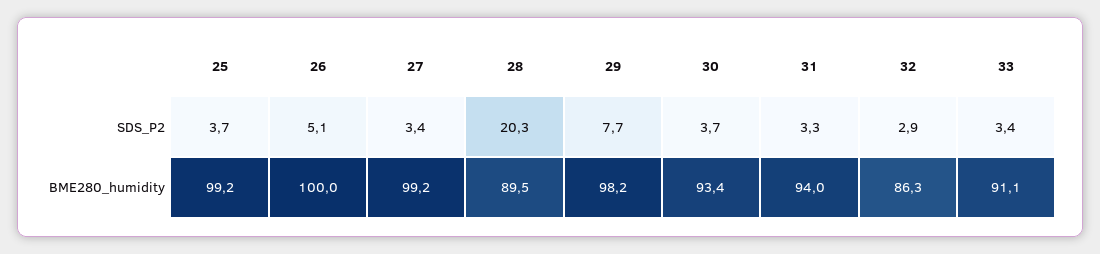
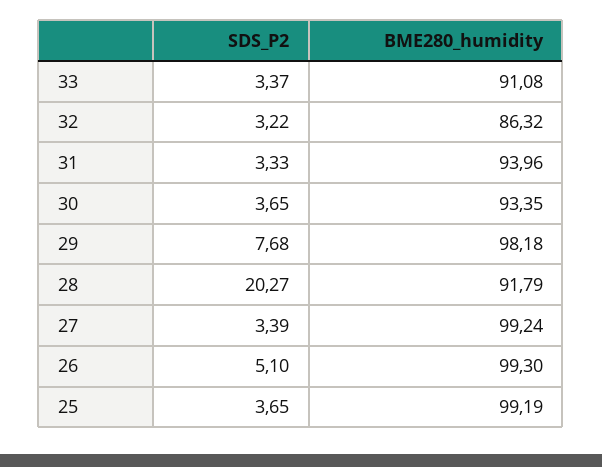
32, SDS_P2: 2.9 -> 3.22
26, BME280_humidity: 100 -> 99.3
28, BME280_humidity: 89.5 -> 91.79

